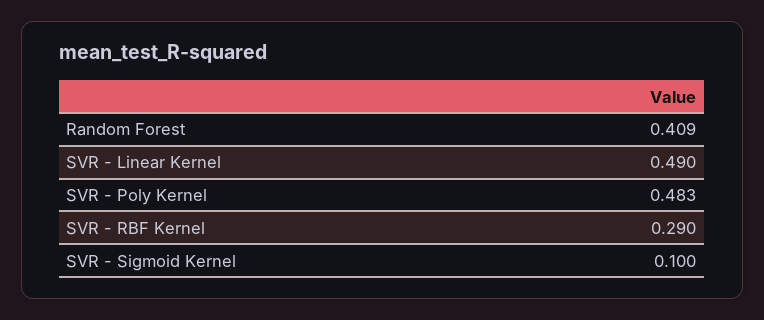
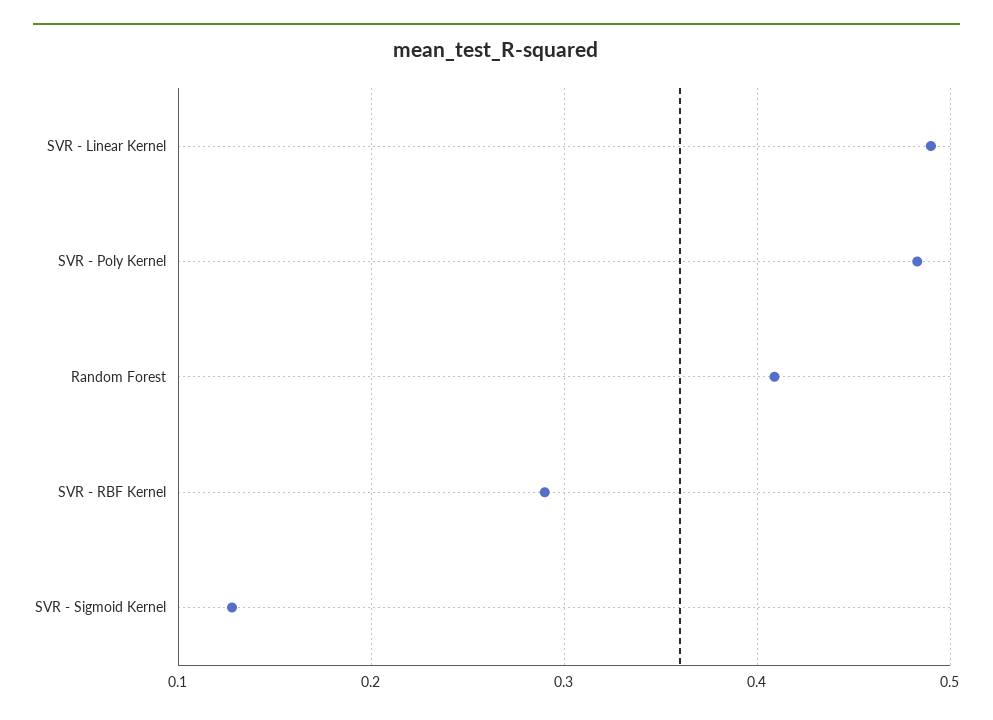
SVR - Sigmoid Kernel: 0.1 -> 0.13

